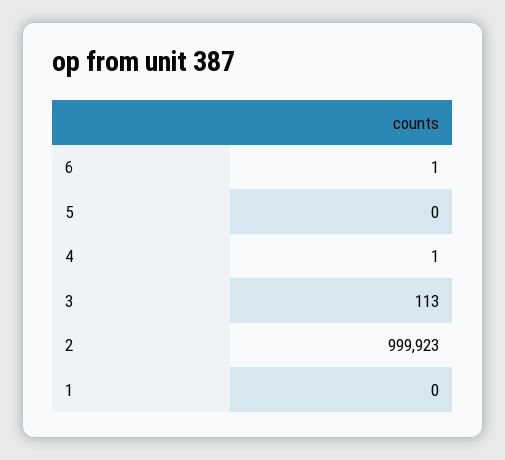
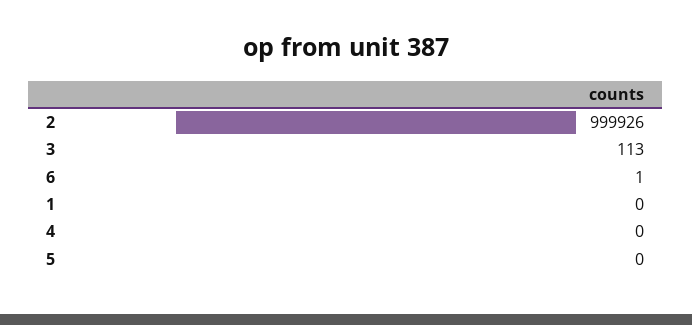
4: 1 -> 0
2: 999923 -> 999926

